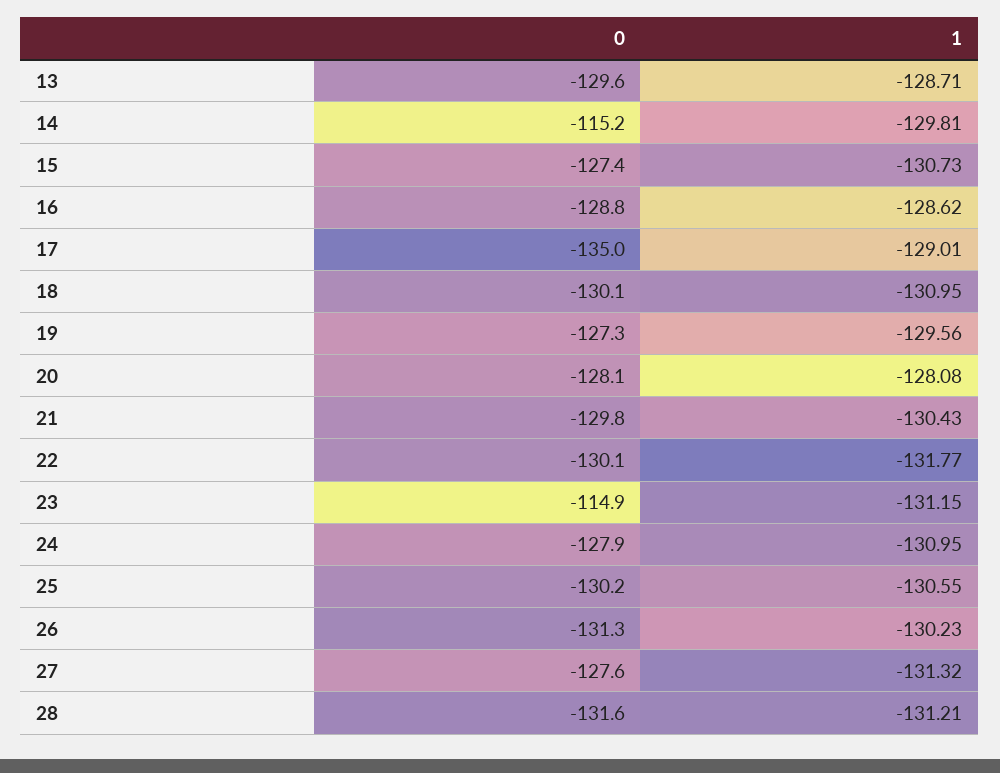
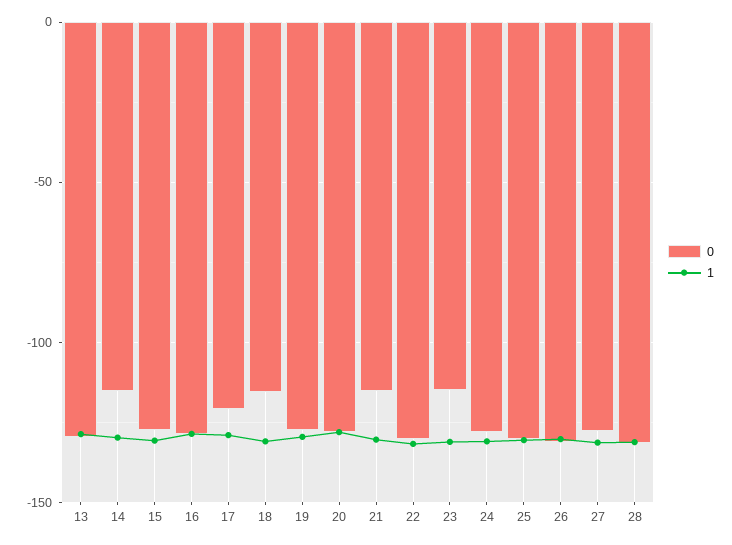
0, 17: -135 -> -120
0, 18: -130.1 -> -115
0, 21: -129.8 -> -115

